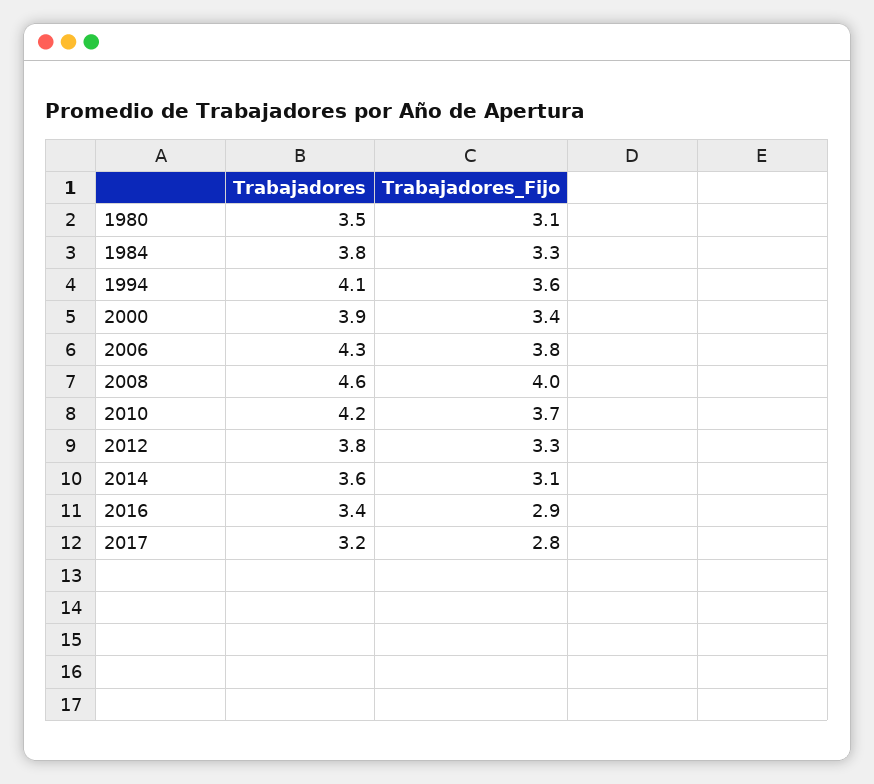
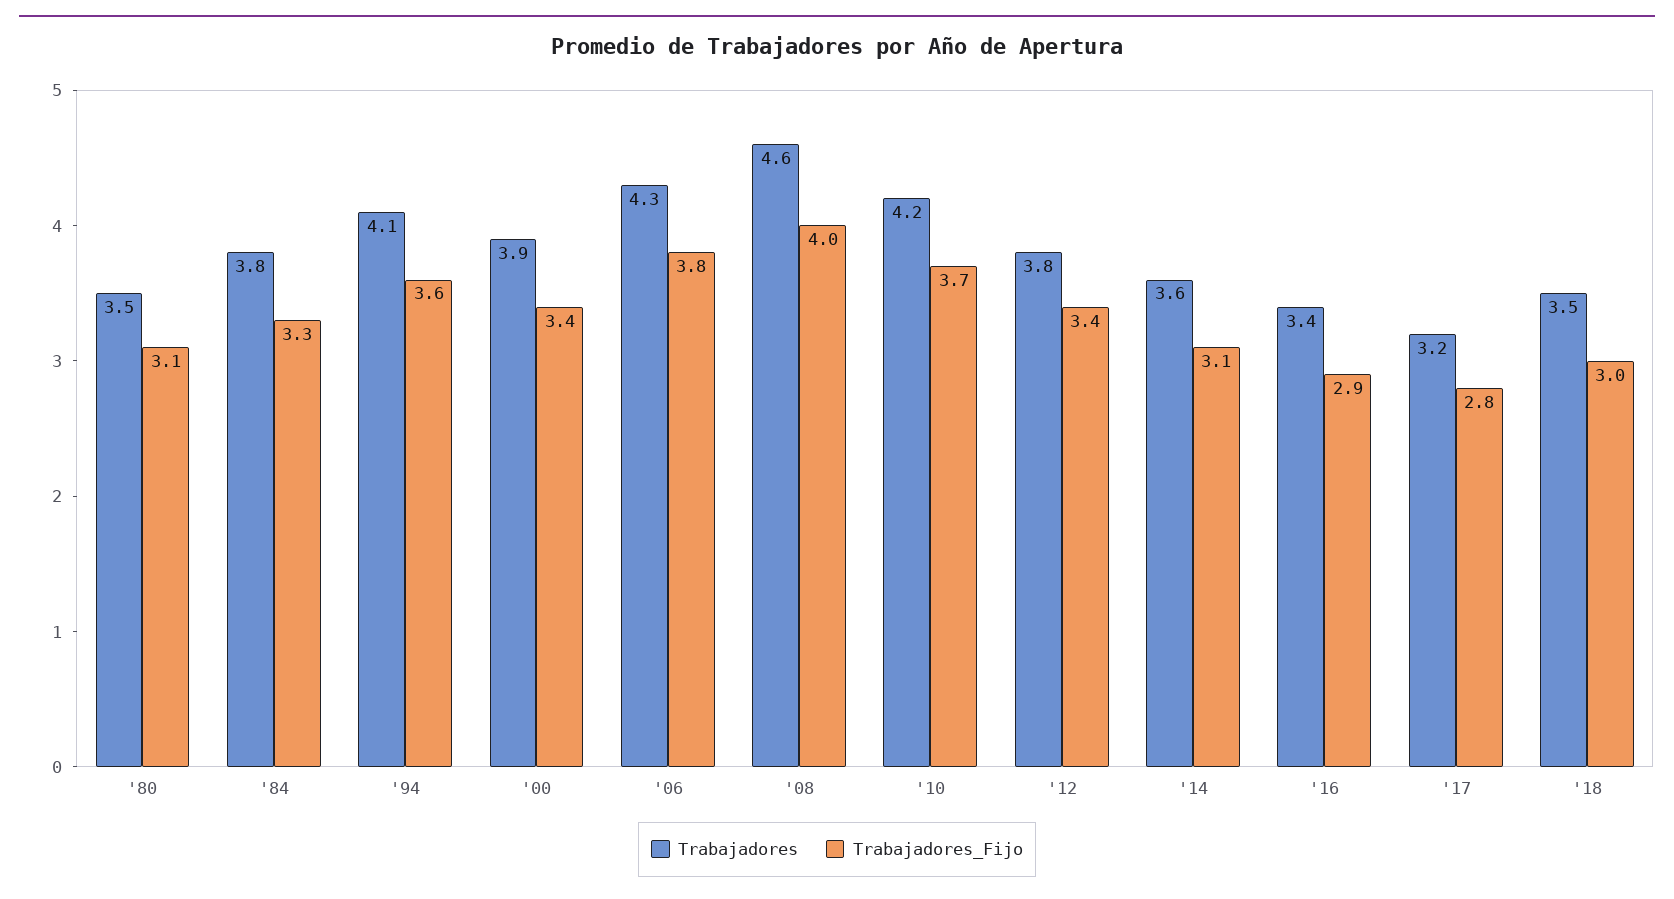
Trabajadores_Fijo, 2012: 3.3 -> 3.4
Trabajadores, '18: none -> 3.5
Trabajadores_Fijo, '18: none -> 3

